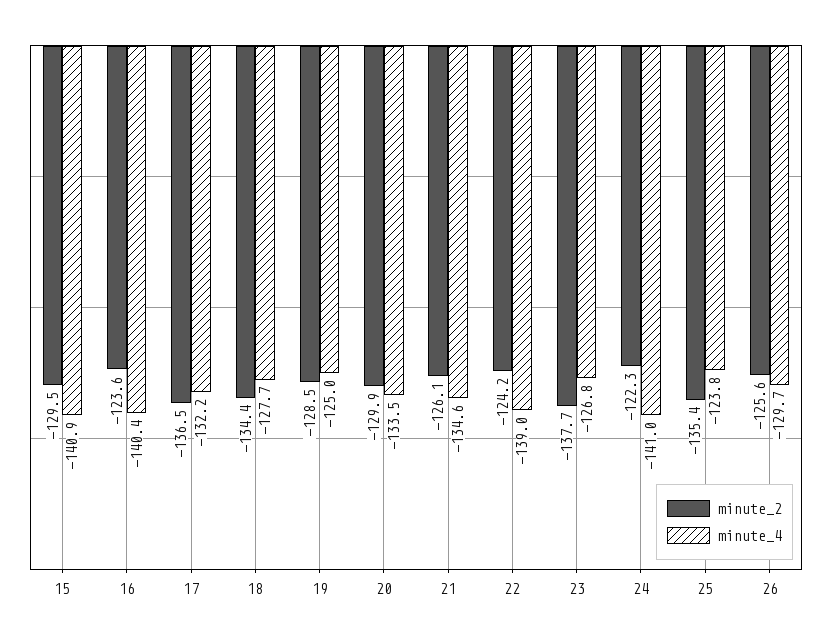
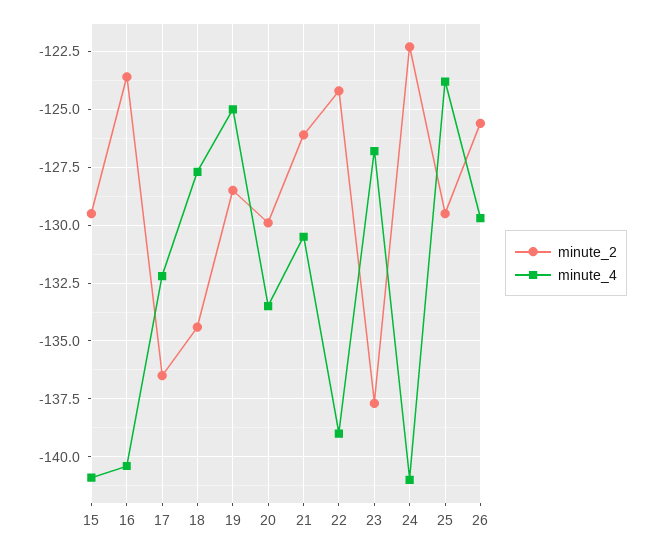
minute_4, 21: -134.6 -> -130.5
minute_2, 25: -135.4 -> -129.5

